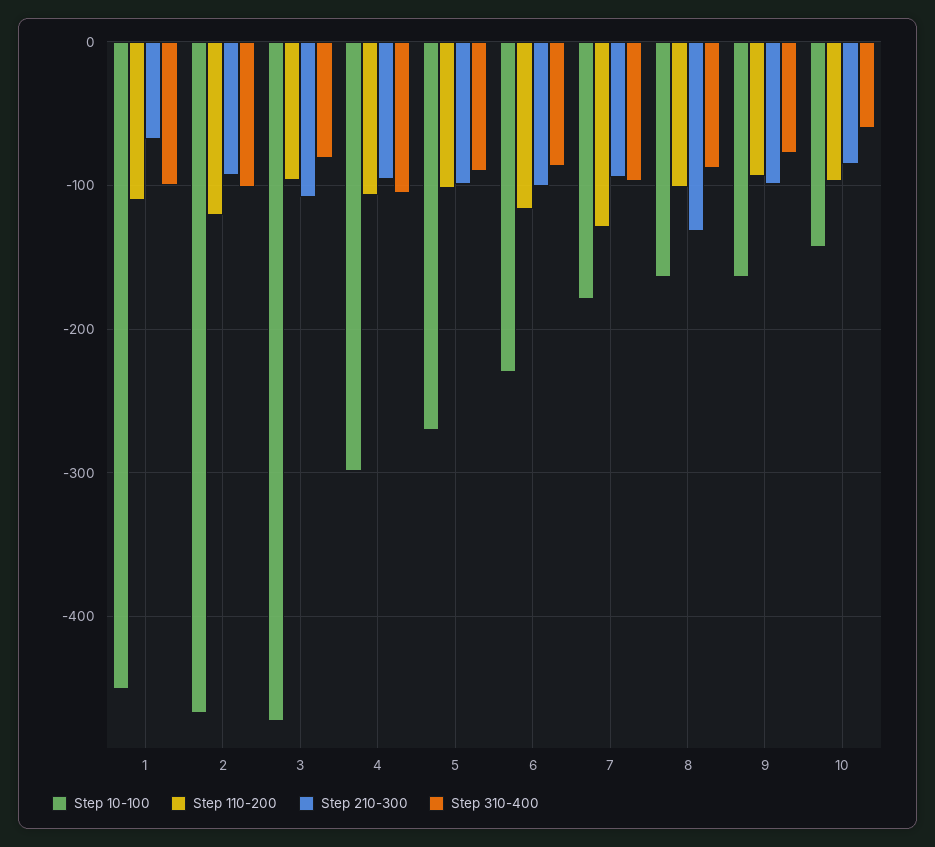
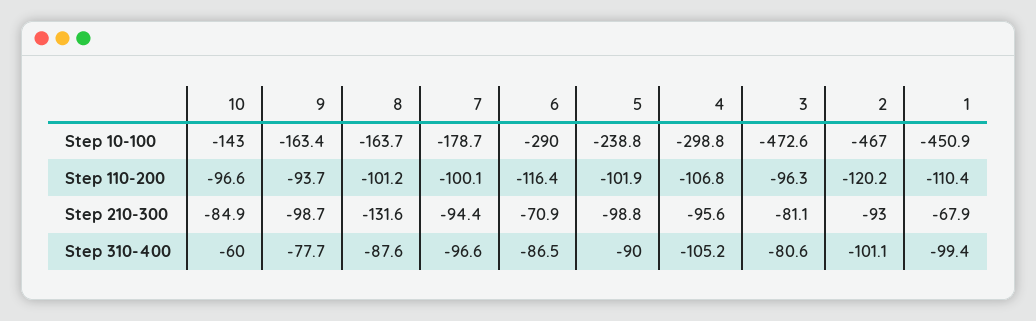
Step 210-300, 3: -110 -> -81.1
Step 10-100, 5: -270 -> -238.8
Step 10-100, 6: -230 -> -290
Step 210-300, 6: -100 -> -70.9
Step 110-200, 7: -130 -> -100.1

